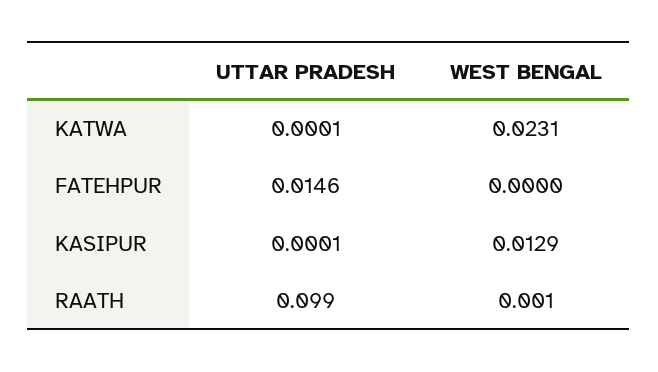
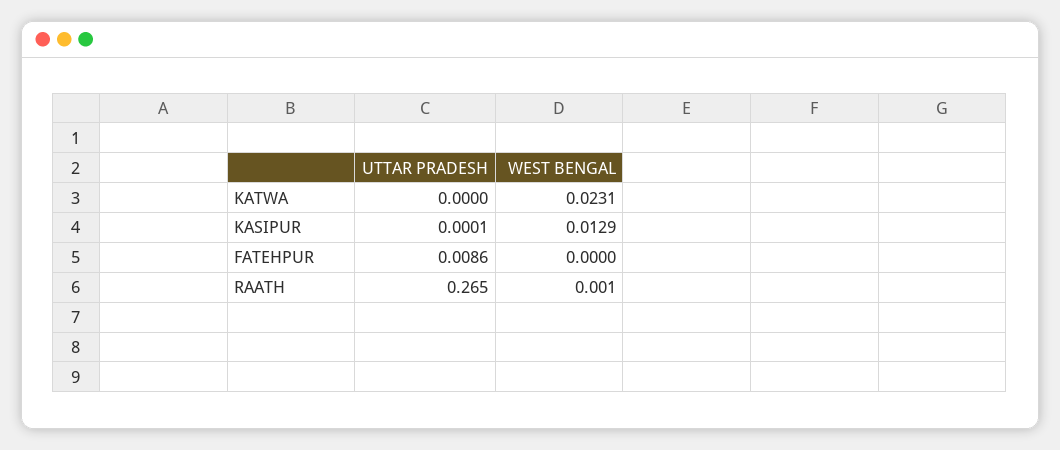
UTTAR PRADESH, KATWA: 0.0001 -> 0
UTTAR PRADESH, FATEHPUR: 0.0146 -> 0.0086
UTTAR PRADESH, RAATH: 0.099 -> 0.265

